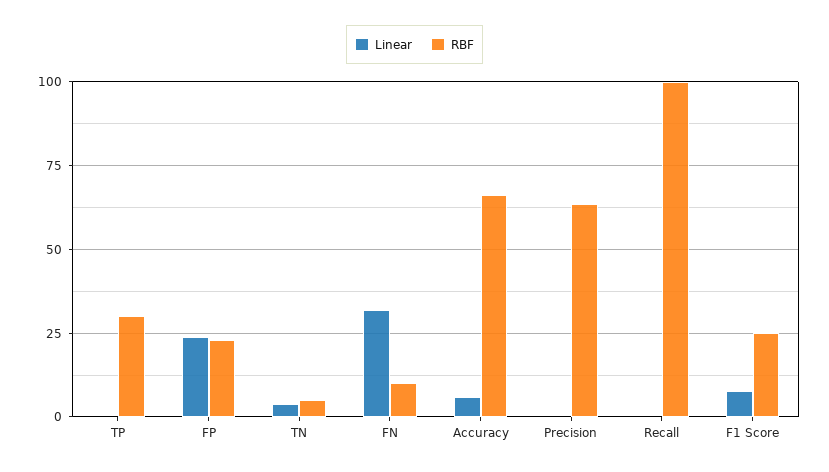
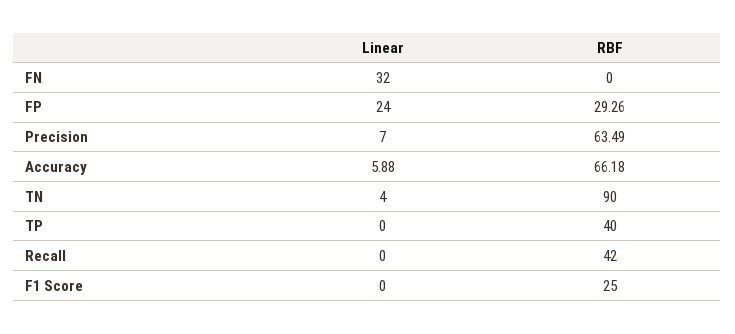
RBF, TP: 30 -> 40
RBF, FP: 22.5 -> 29.26
RBF, TN: 5 -> 90
RBF, FN: 10 -> 0
Linear, Precision: 0 -> 7
RBF, Recall: 100 -> 42
Linear, F1 Score: 7.5 -> 0

